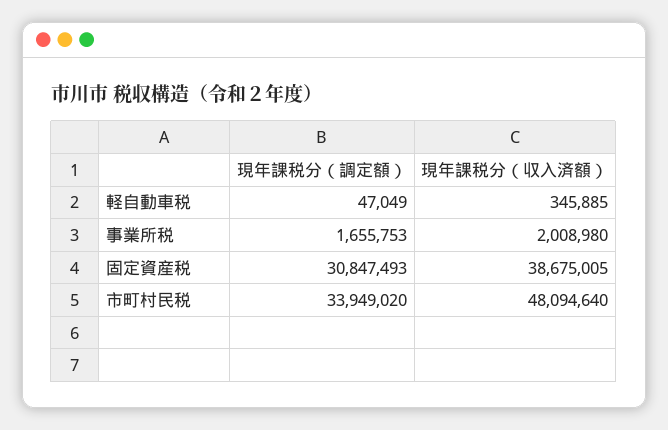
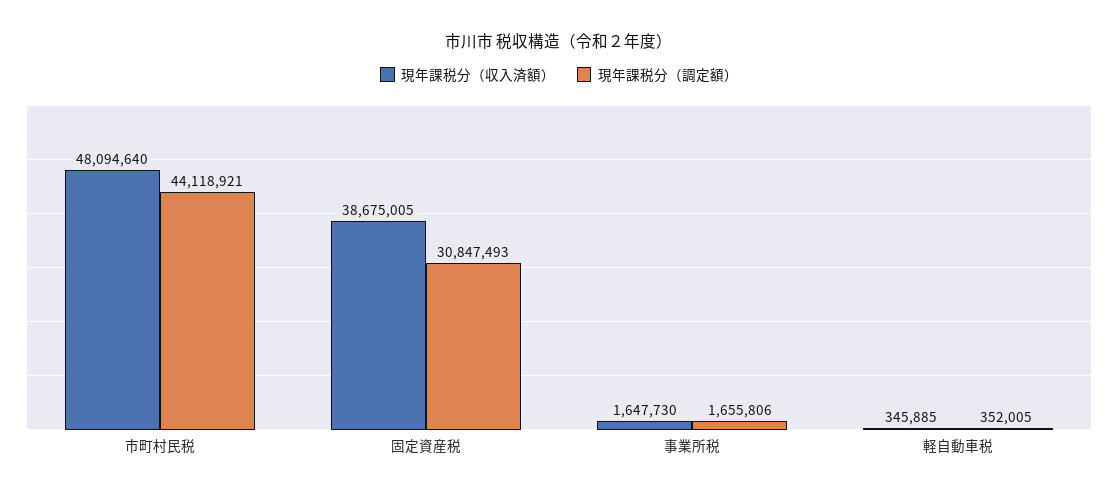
現年課税分（調定額）, 軽自動車税: 47049 -> 352005
現年課税分（調定額）, 事業所税: 1655753 -> 1655806
現年課税分（収入済額）, 事業所税: 2008980 -> 1647730
現年課税分（調定額）, 市町村民税: 33949020 -> 44118921

